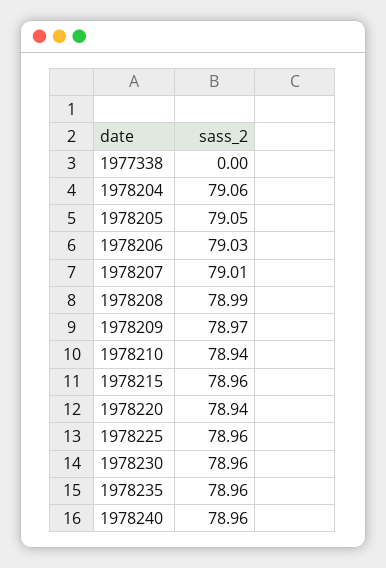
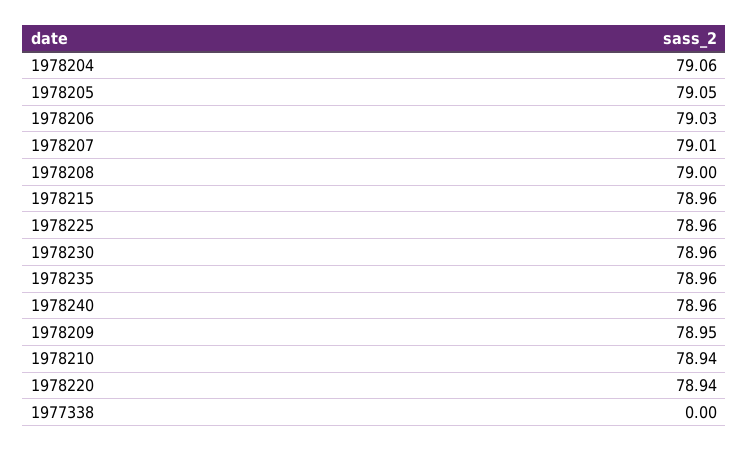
1978208: 78.99 -> 79
1978209: 78.97 -> 78.95

